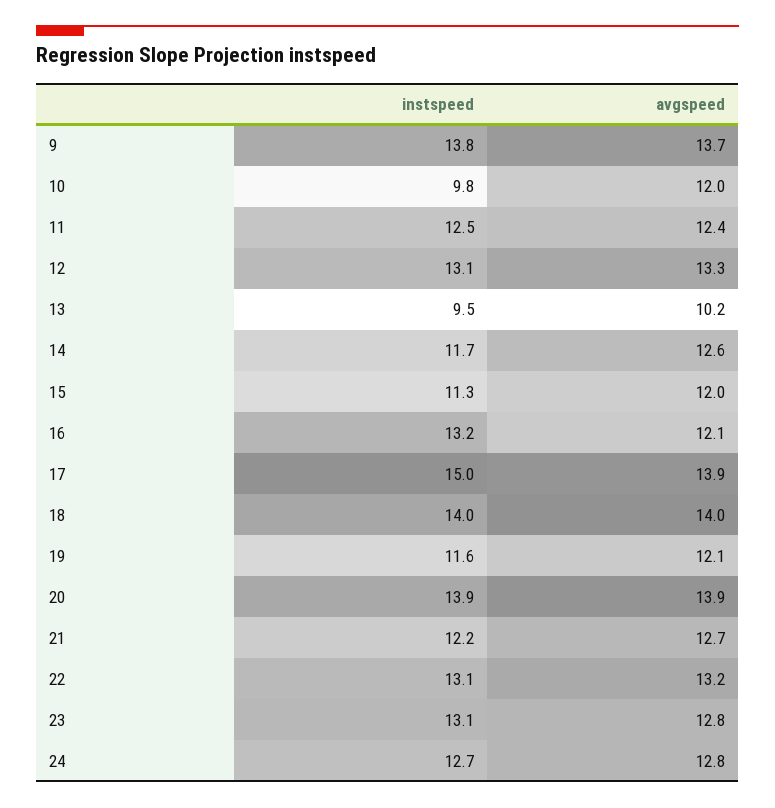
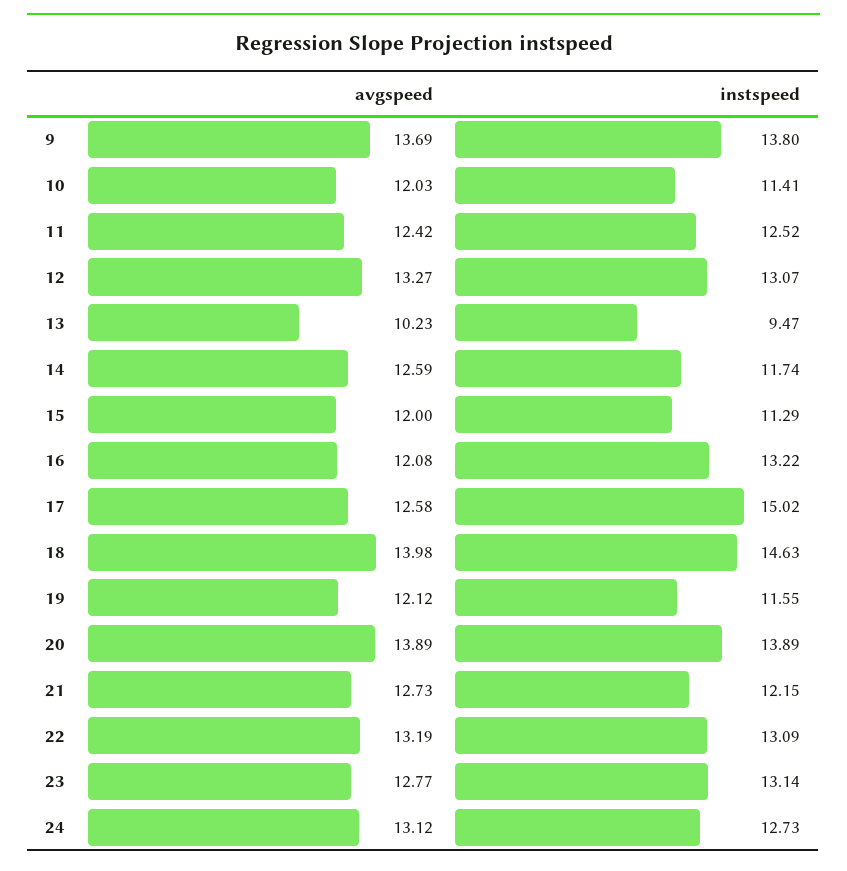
instspeed, 10: 9.8 -> 11.41
avgspeed, 17: 13.9 -> 12.58
instspeed, 18: 14 -> 14.63
avgspeed, 24: 12.8 -> 13.12

